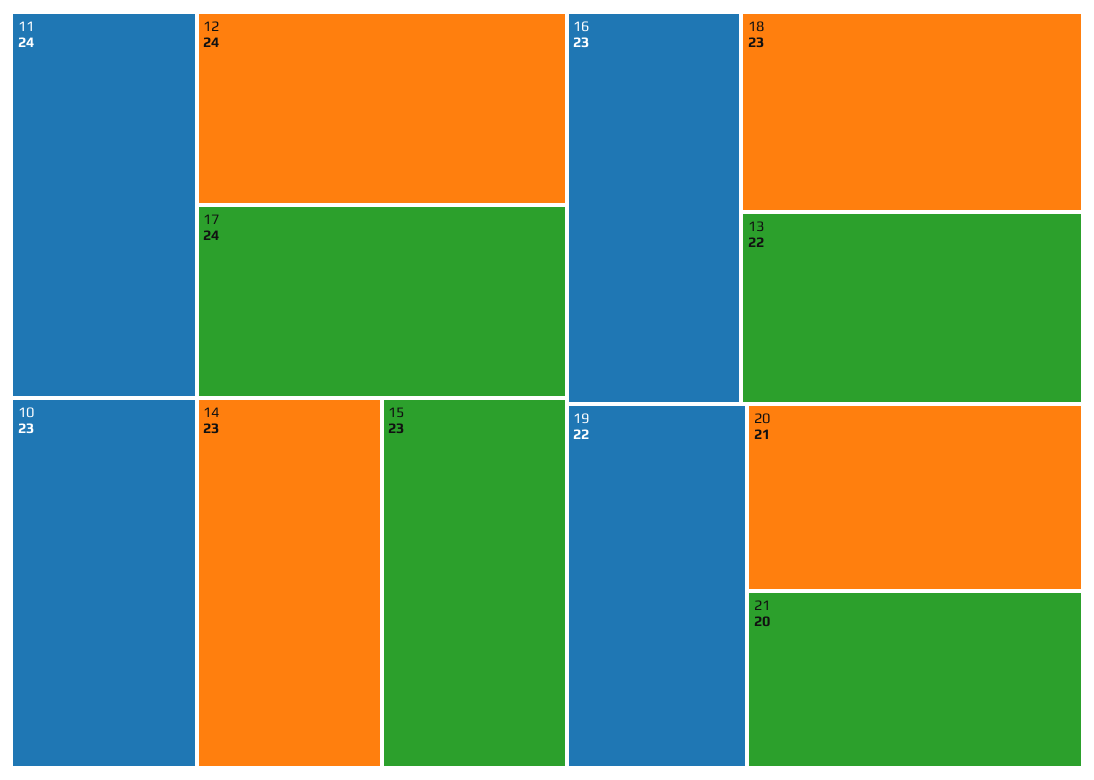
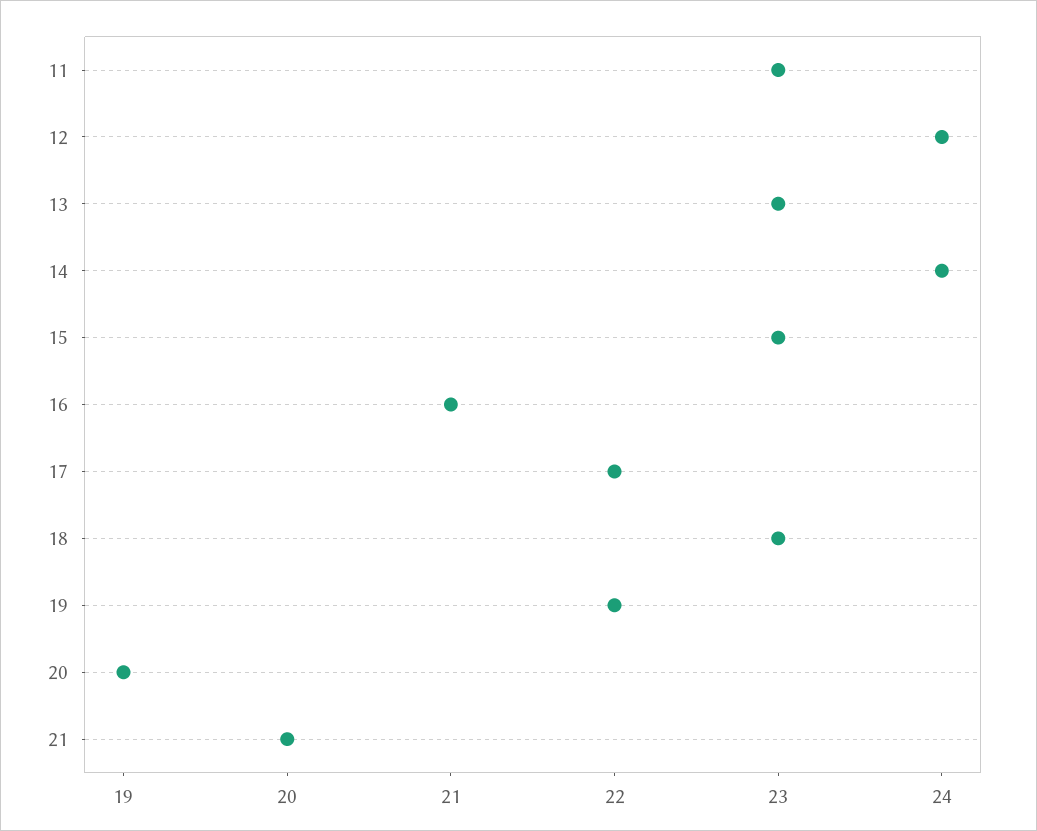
11: 24 -> 23
17: 24 -> 22
10: 23 -> none
14: 23 -> 24
16: 23 -> 21
13: 22 -> 23
20: 21 -> 19

